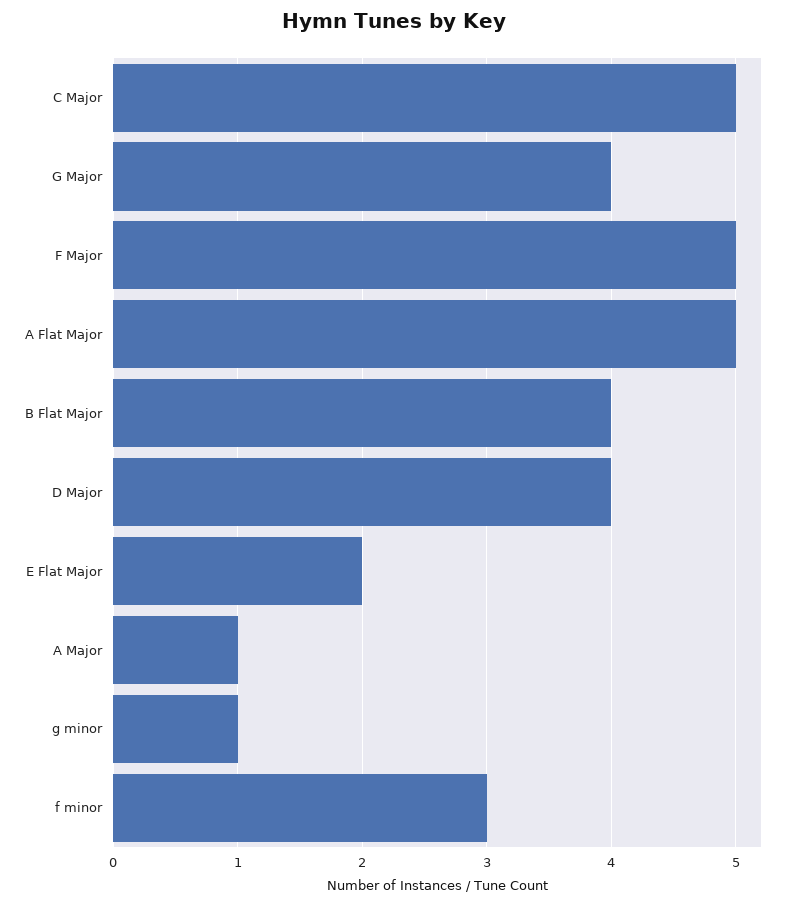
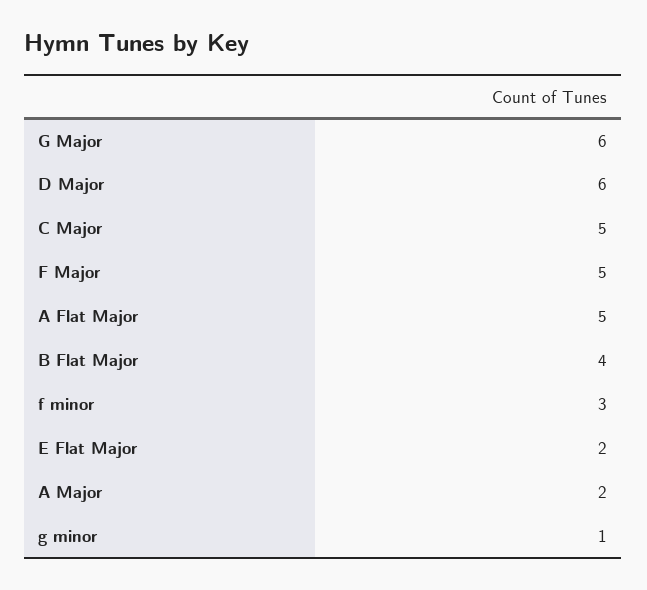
G Major: 4 -> 6
D Major: 4 -> 6
A Major: 1 -> 2

